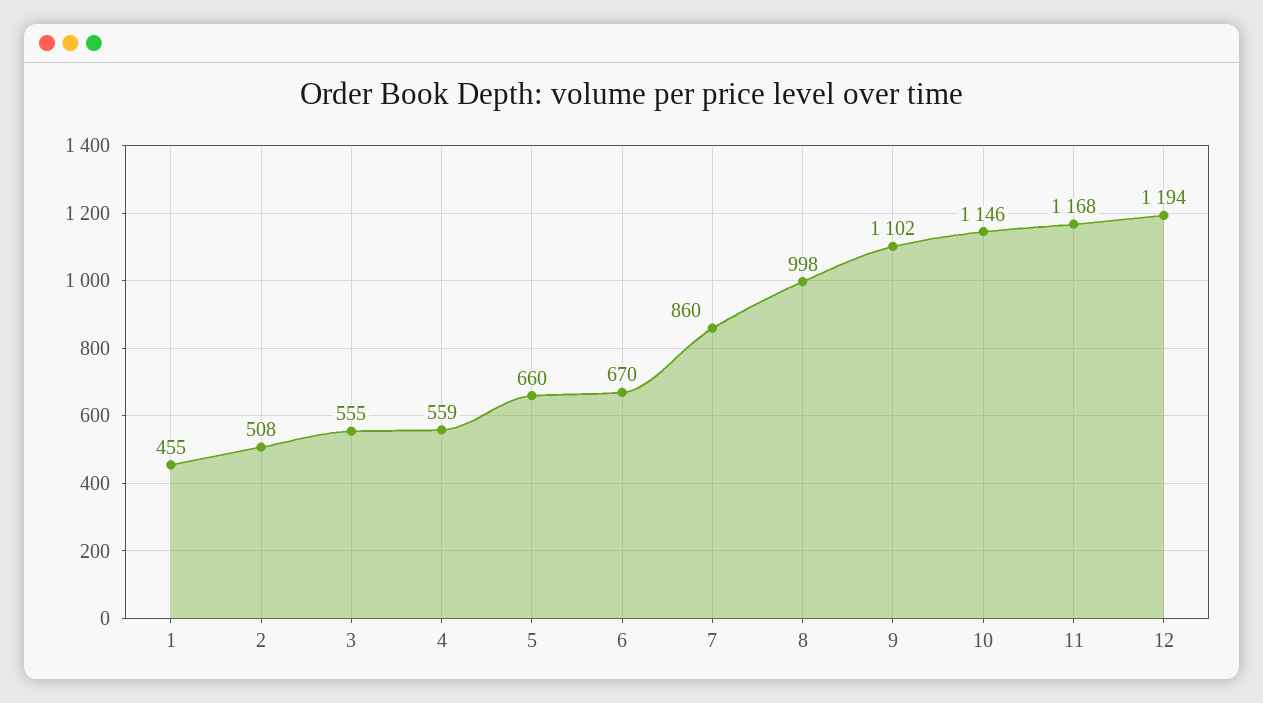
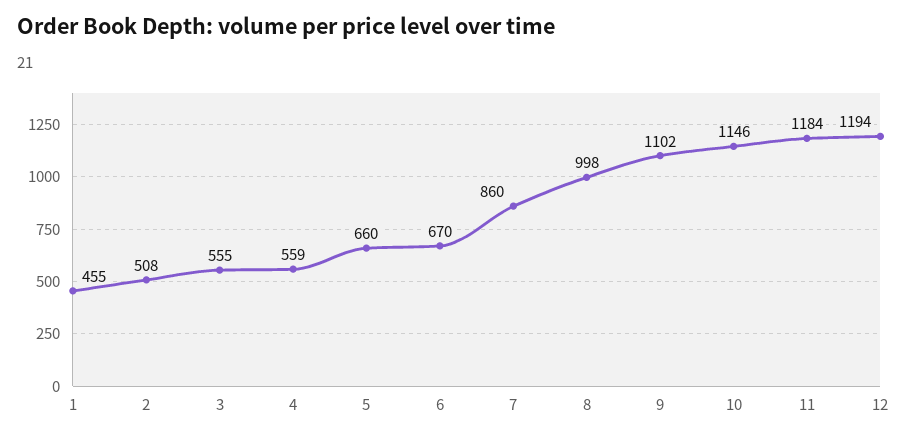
11: 1168 -> 1184

